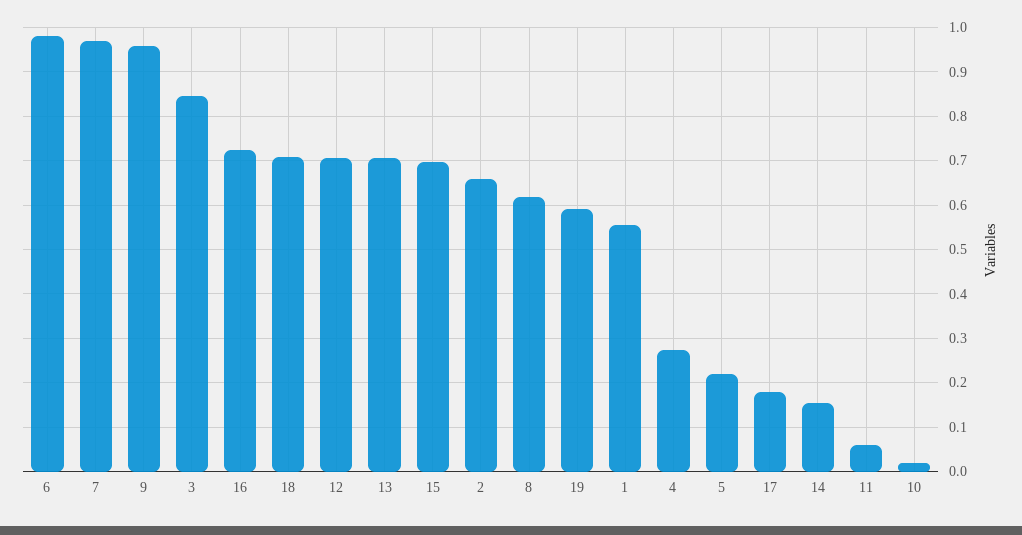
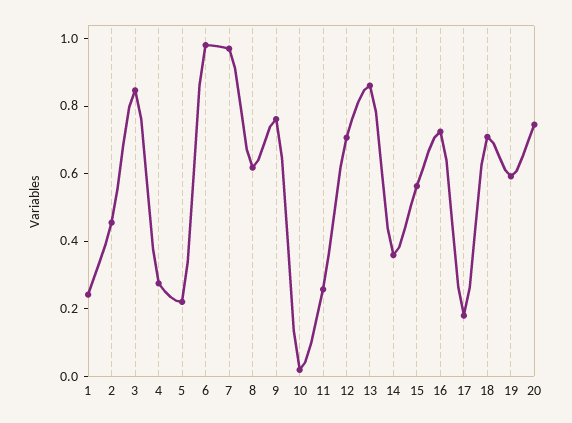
9: 0.96 -> 0.75
13: 0.7 -> 0.85
15: 0.7 -> 0.55
2: 0.66 -> 0.45
1: 0.56 -> 0.25
14: 0.16 -> 0.35
11: 0.06 -> 0.25
20: none -> 0.75

